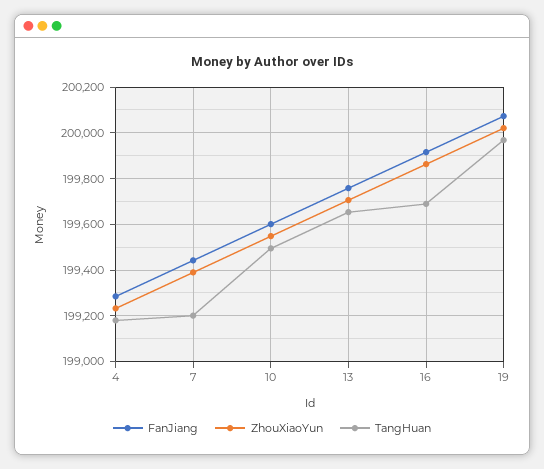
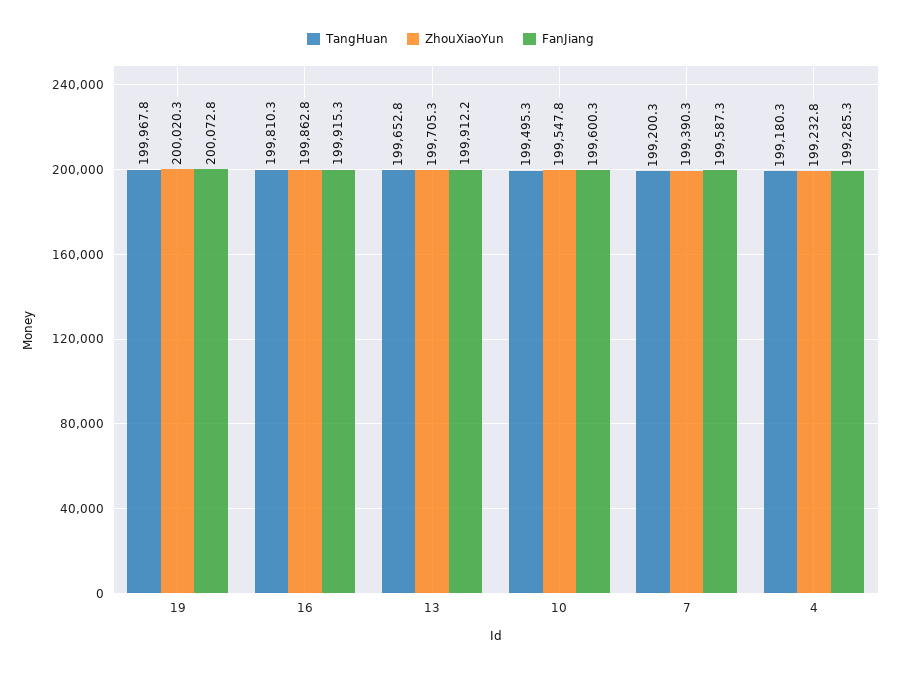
FanJiang, 7: 199450 -> 199587.3
FanJiang, 13: 199750 -> 199912.2
TangHuan, 16: 199700 -> 199810.3

